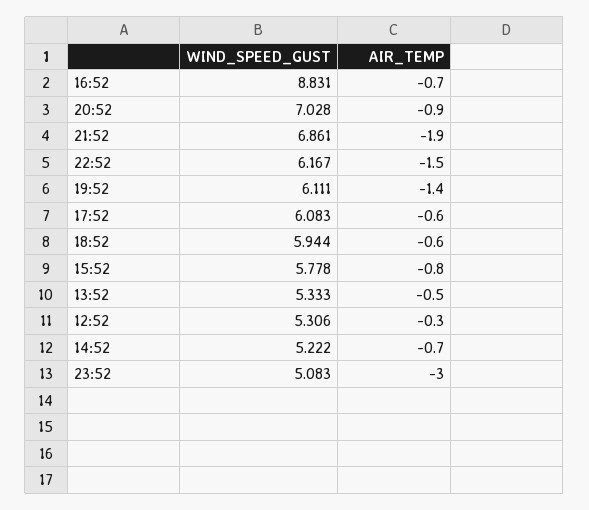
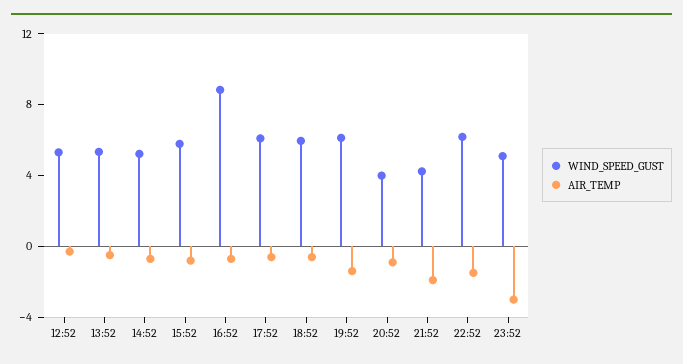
WIND_SPEED_GUST, 20:52: 7.028 -> 4
WIND_SPEED_GUST, 21:52: 6.861 -> 4

